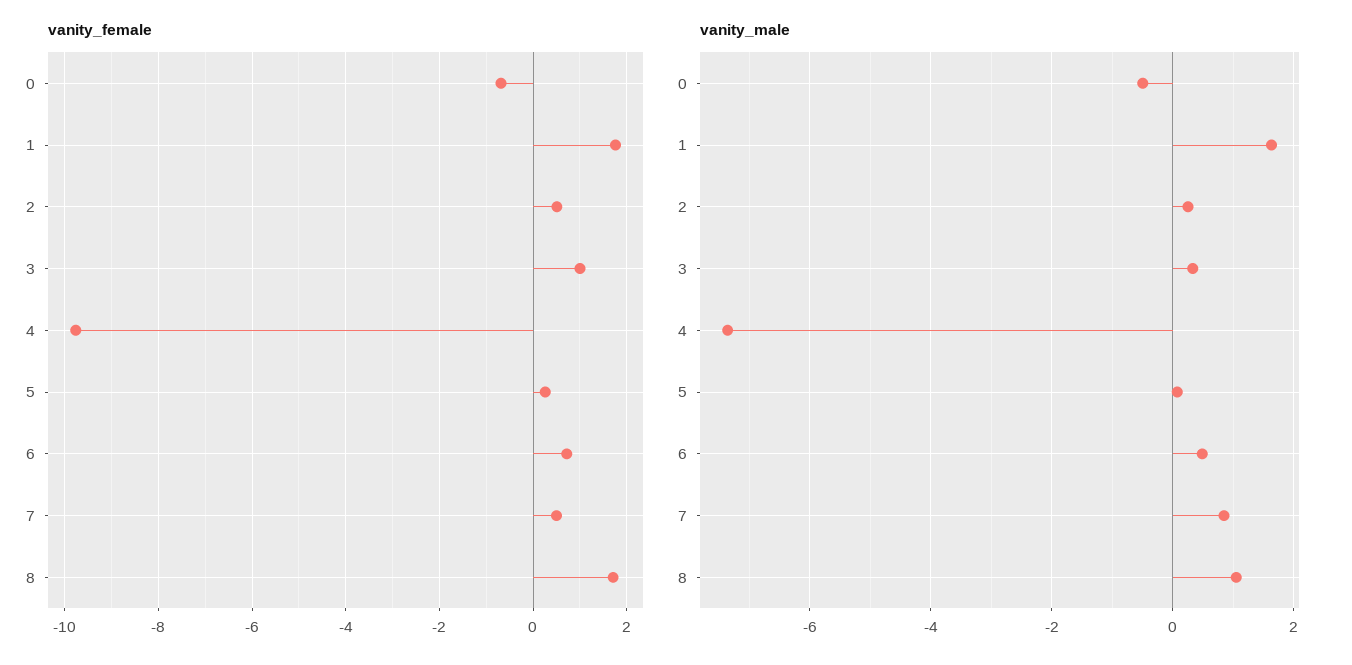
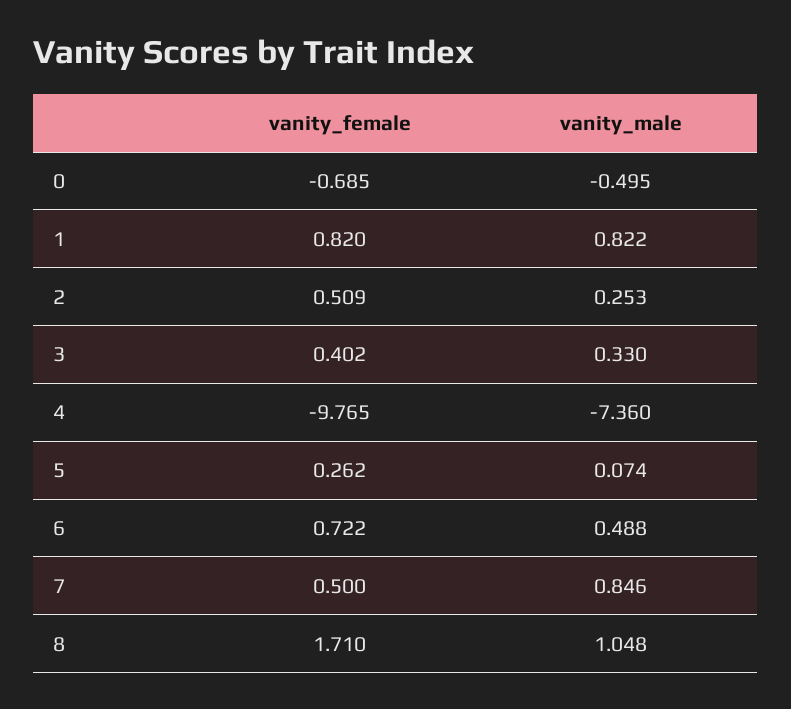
vanity_female, 1: 1.8 -> 0.82
vanity_female, 3: 1 -> 0.402
vanity_male, 1: 1.6 -> 0.822

